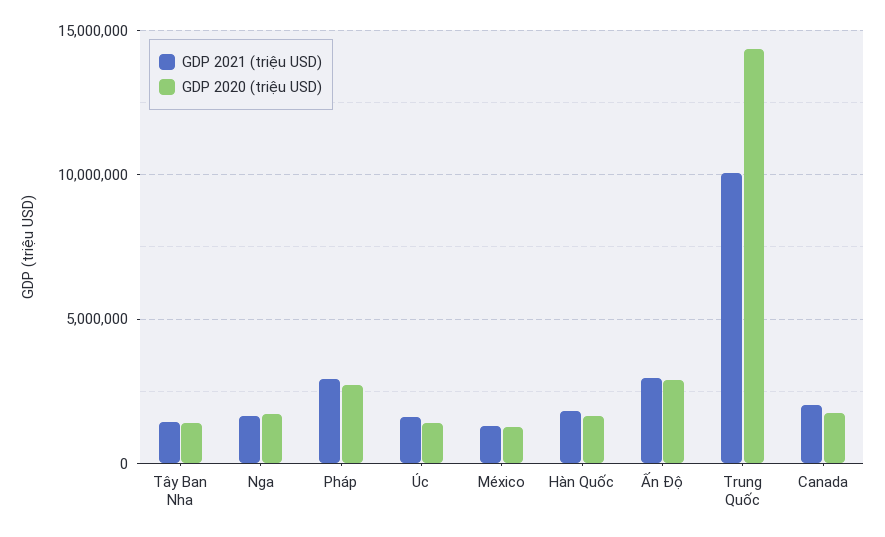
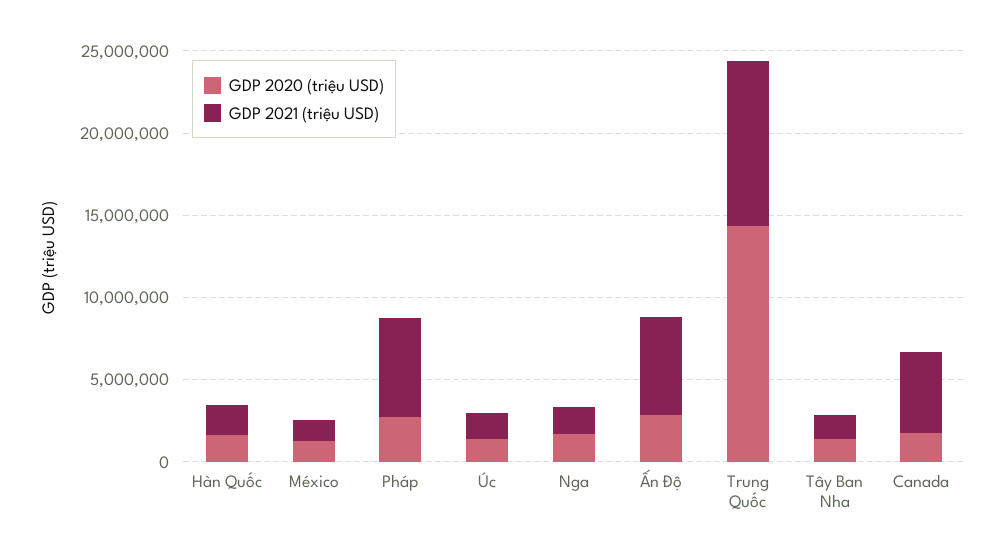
GDP 2021 (triệu USD), Pháp: 3000000 -> 6000000
GDP 2021 (triệu USD), Ấn Độ: 3000000 -> 6000000
GDP 2021 (triệu USD), Canada: 2000000 -> 5000000

